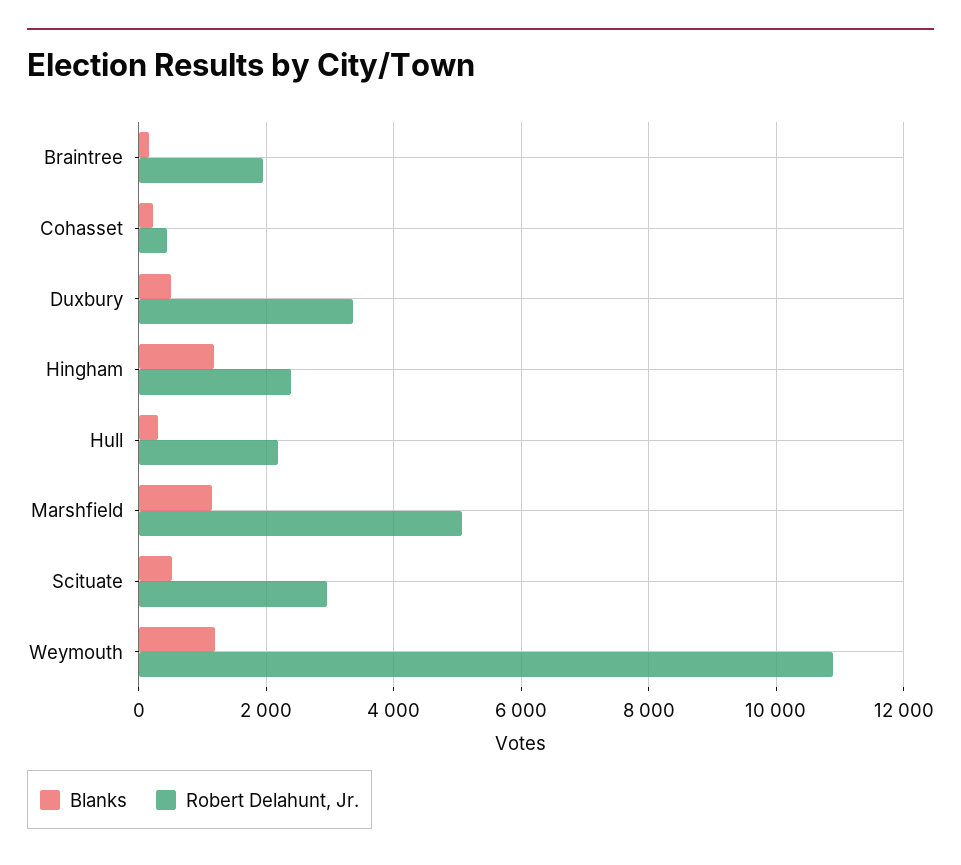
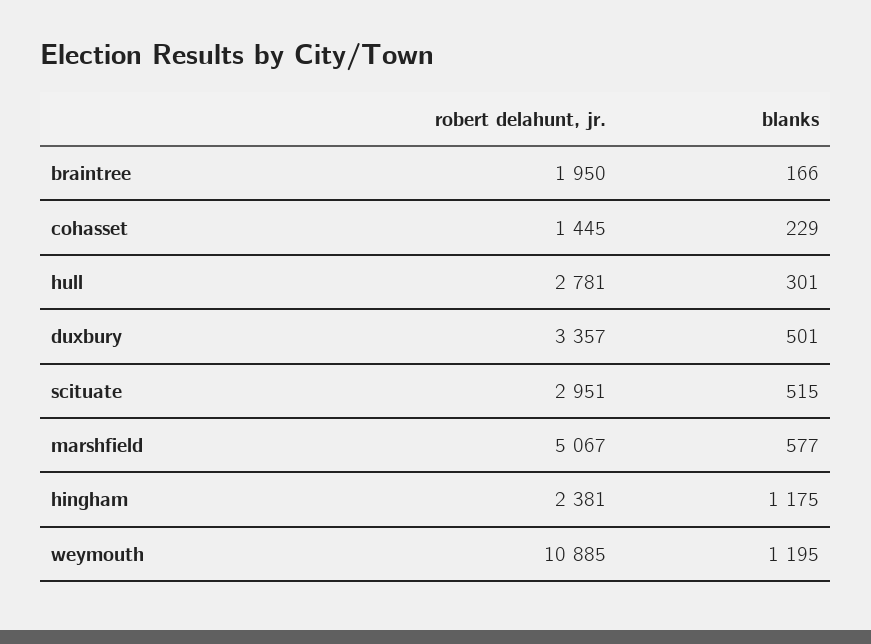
Robert Delahunt, Jr., Cohasset: 400 -> 1445
Robert Delahunt, Jr., Hull: 2200 -> 2781
Blanks, Marshfield: 1200 -> 577

